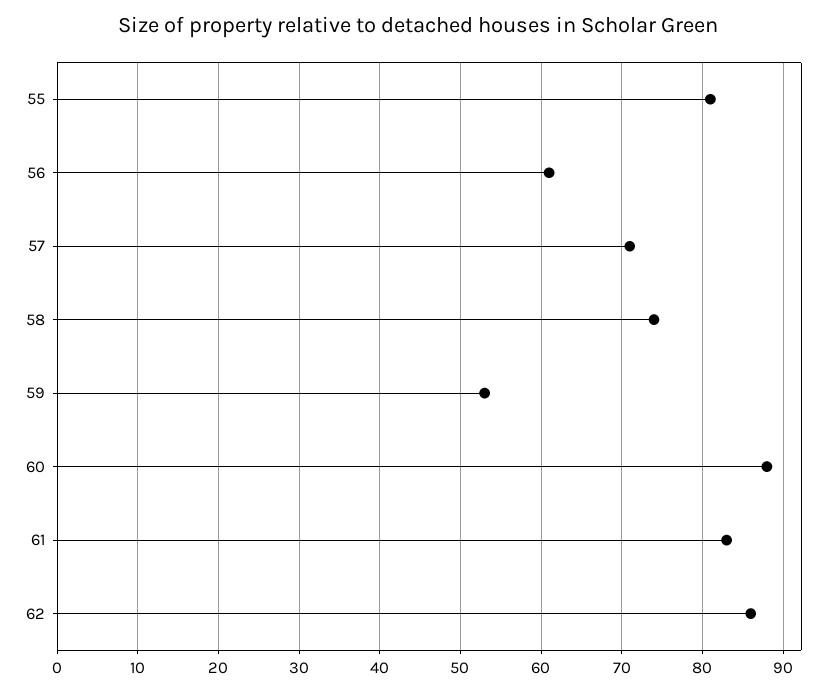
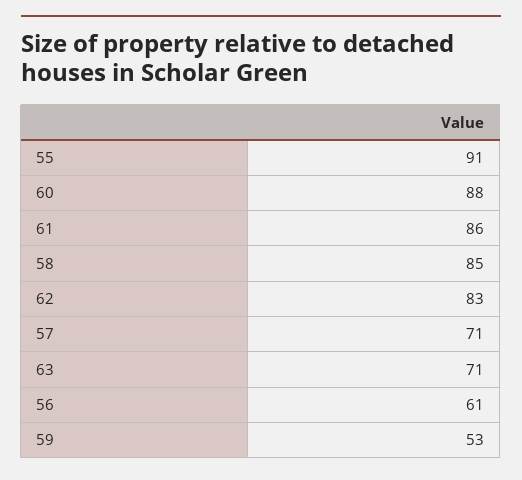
55: 81 -> 91
58: 74 -> 85
61: 83 -> 86
62: 86 -> 83
63: none -> 71

